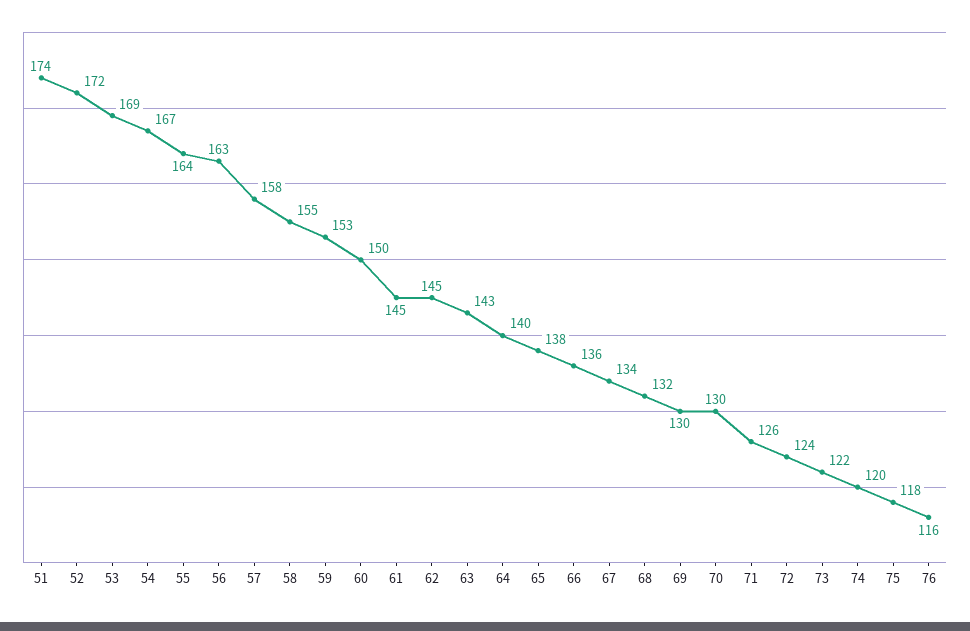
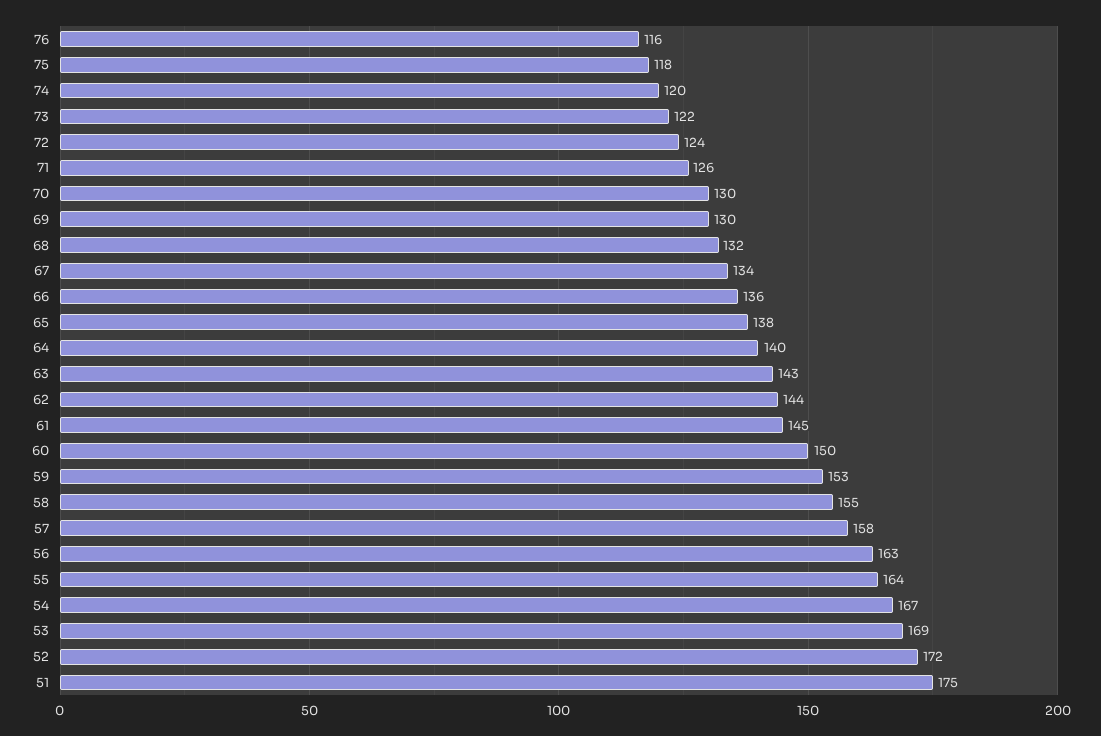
51: 174 -> 175
62: 145 -> 144

